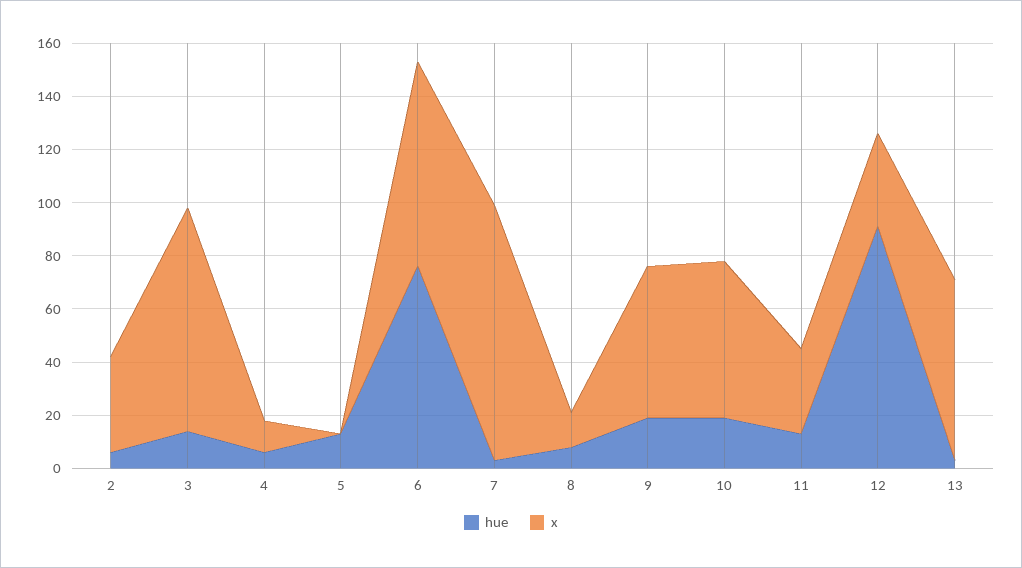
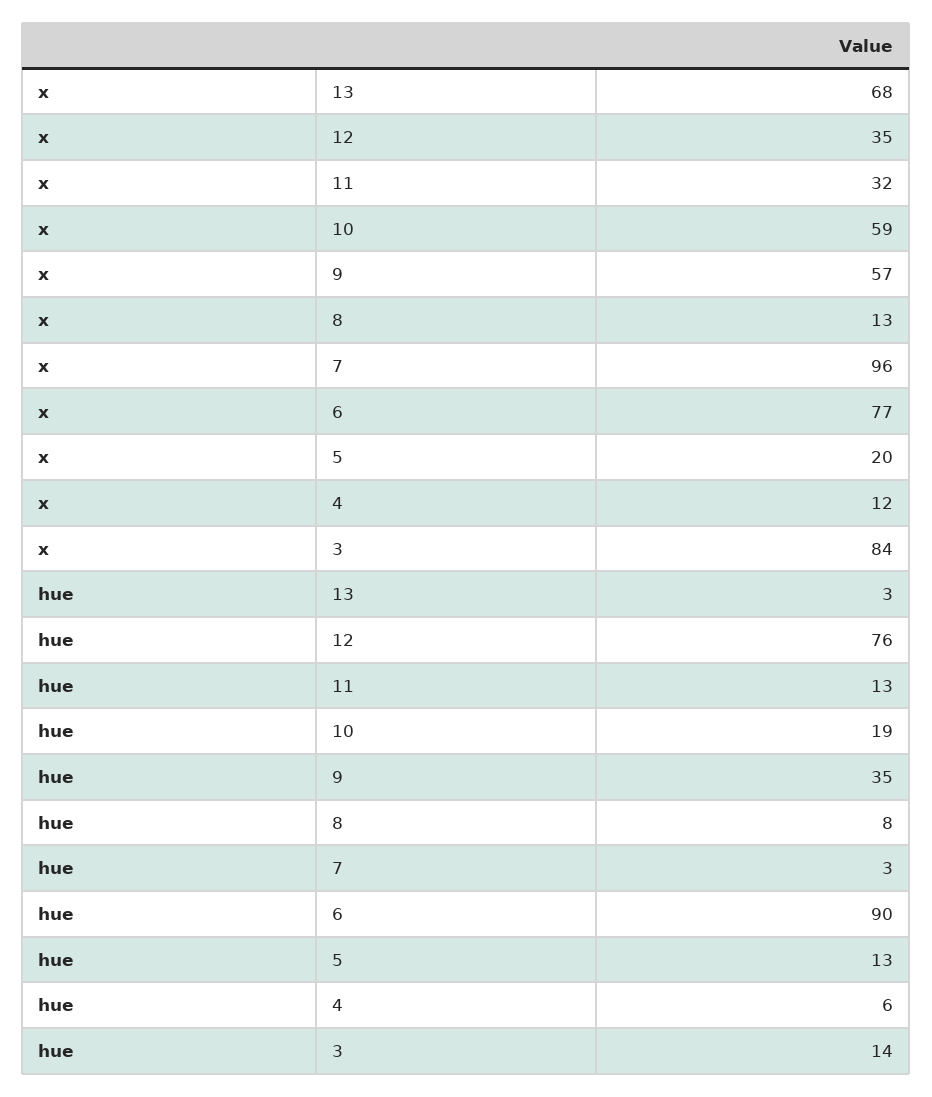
hue, 2: 5 -> none
x, 2: 35 -> none
x, 5: 0 -> 20
hue, 6: 75 -> 90
hue, 9: 20 -> 35
hue, 12: 90 -> 76

